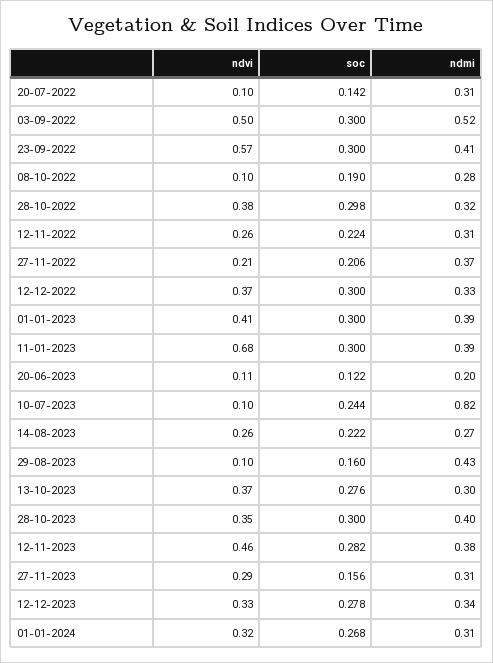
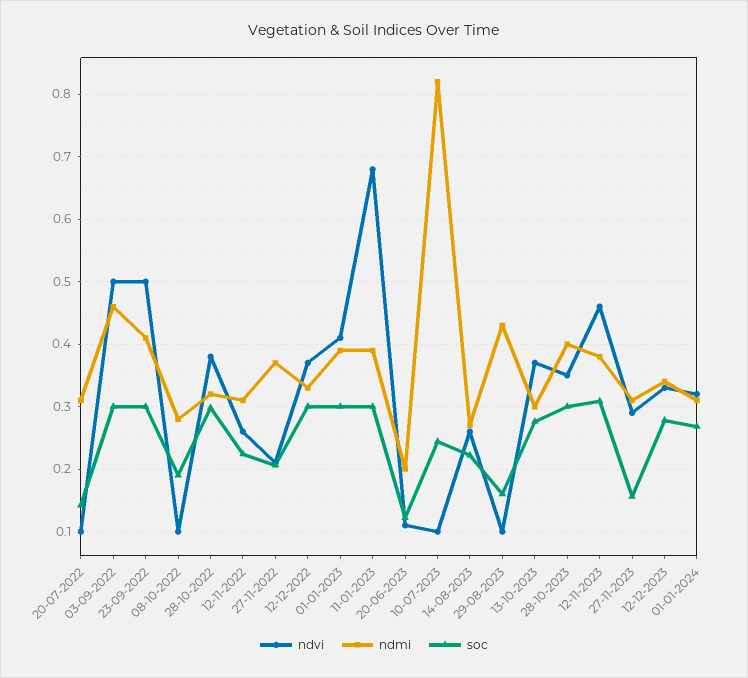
ndmi, 03-09-2022: 0.52 -> 0.46
ndvi, 23-09-2022: 0.57 -> 0.5
soc, 12-11-2023: 0.282 -> 0.31

